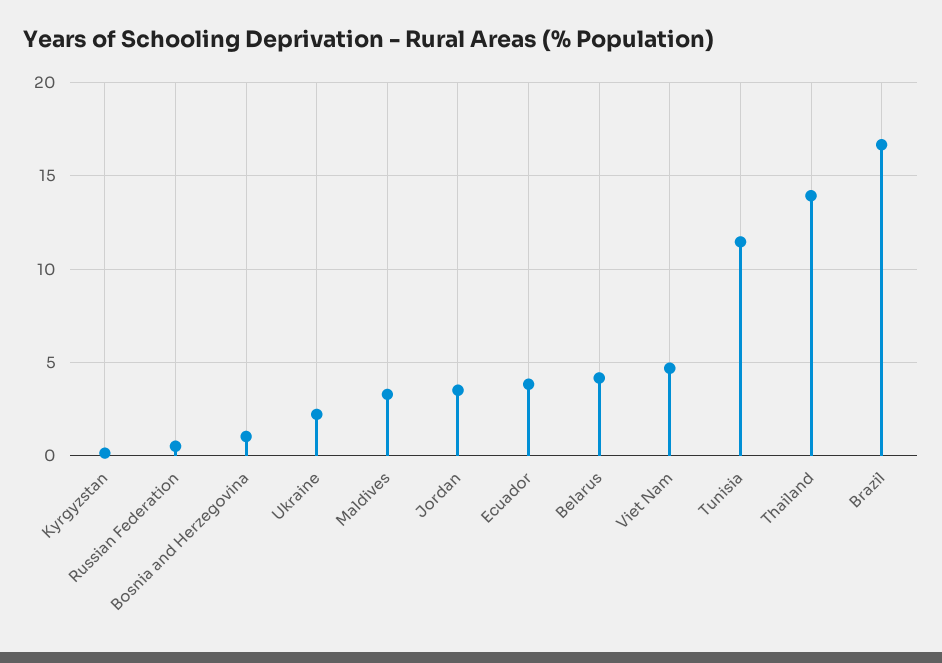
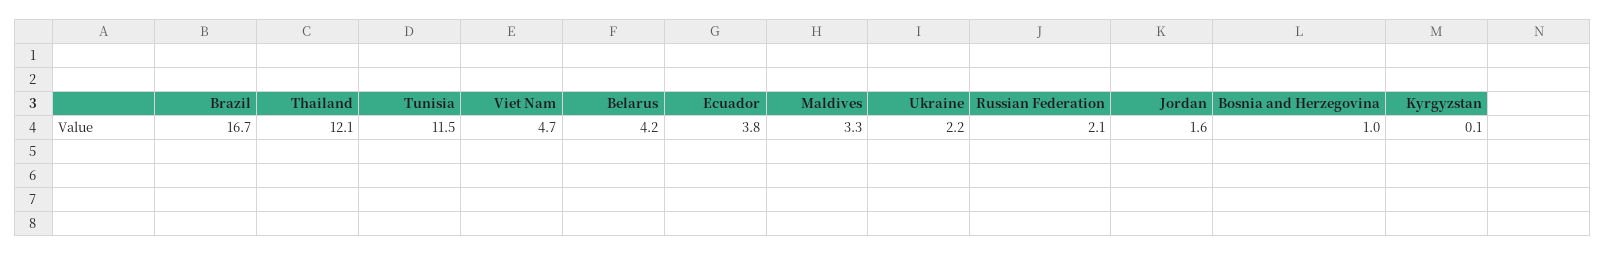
Russian Federation: 0.5 -> 2.1
Jordan: 3.5 -> 1.6
Thailand: 14 -> 12.1

